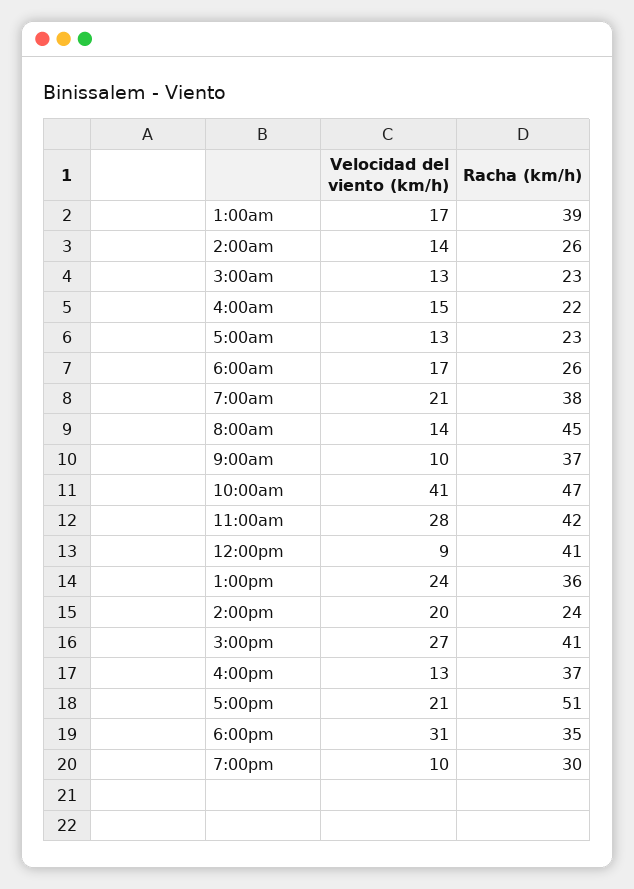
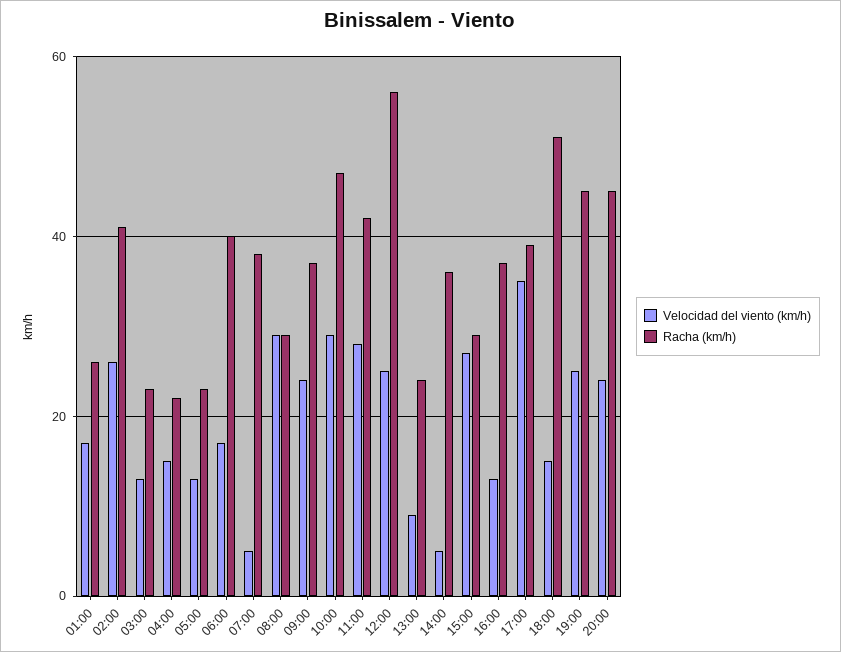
Racha (km/h), 1:00am: 39 -> 25
Velocidad del viento (km/h), 2:00am: 14 -> 25
Racha (km/h), 2:00am: 26 -> 40
Racha (km/h), 6:00am: 26 -> 40
Velocidad del viento (km/h), 7:00am: 21 -> 5
Velocidad del viento (km/h), 8:00am: 14 -> 30
Racha (km/h), 8:00am: 45 -> 30
Velocidad del viento (km/h), 9:00am: 10 -> 25
Velocidad del viento (km/h), 10:00am: 41 -> 30
Velocidad del viento (km/h), 12:00pm: 9 -> 25
Racha (km/h), 12:00pm: 41 -> 55
Velocidad del viento (km/h), 1:00pm: 24 -> 10
Racha (km/h), 1:00pm: 36 -> 25
Velocidad del viento (km/h), 2:00pm: 20 -> 5
Racha (km/h), 2:00pm: 24 -> 35
Racha (km/h), 3:00pm: 41 -> 30
Velocidad del viento (km/h), 5:00pm: 21 -> 35
Racha (km/h), 5:00pm: 51 -> 40
Velocidad del viento (km/h), 6:00pm: 31 -> 15
Racha (km/h), 6:00pm: 35 -> 50
Velocidad del viento (km/h), 7:00pm: 10 -> 25
Racha (km/h), 7:00pm: 30 -> 45
Velocidad del viento (km/h), 20:00: none -> 25
Racha (km/h), 20:00: none -> 45

